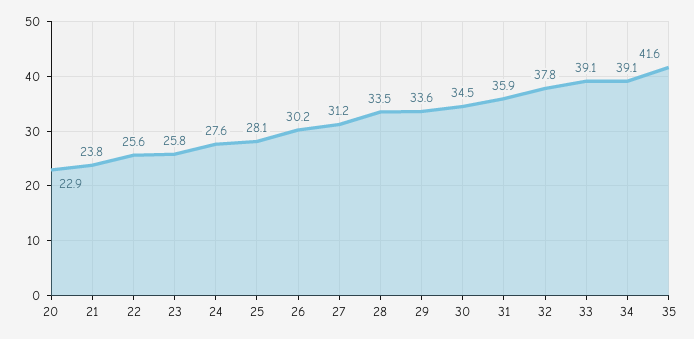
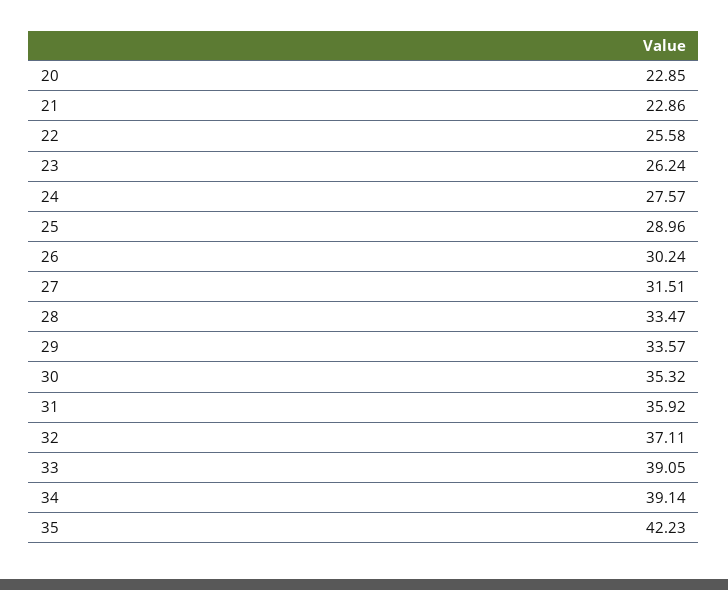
21: 23.8 -> 22.86
23: 25.8 -> 26.24
25: 28.1 -> 28.96
27: 31.2 -> 31.51
30: 34.5 -> 35.32
32: 37.8 -> 37.11
35: 41.6 -> 42.23

